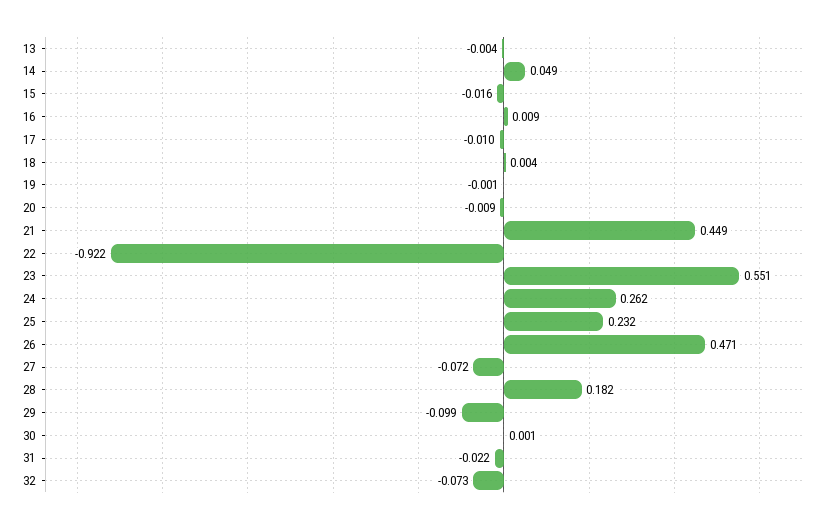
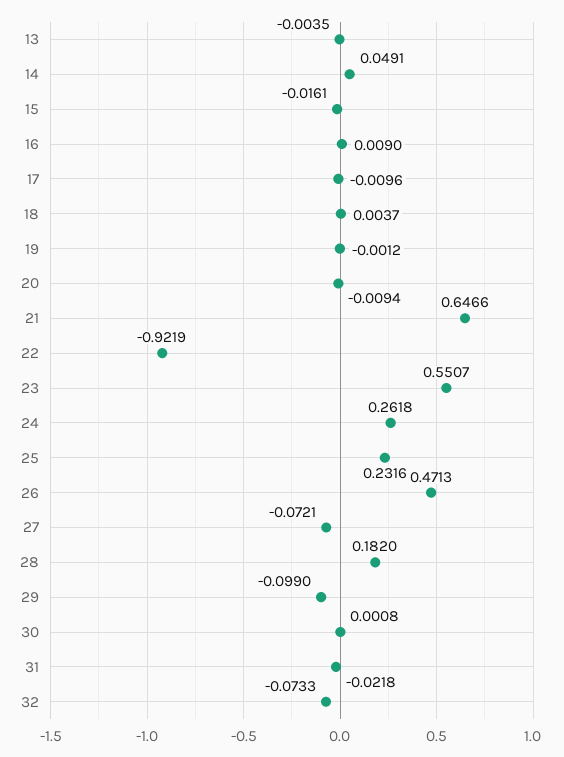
21: 0.449 -> 0.6466

